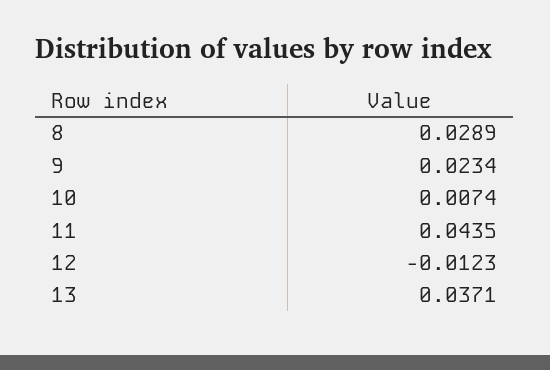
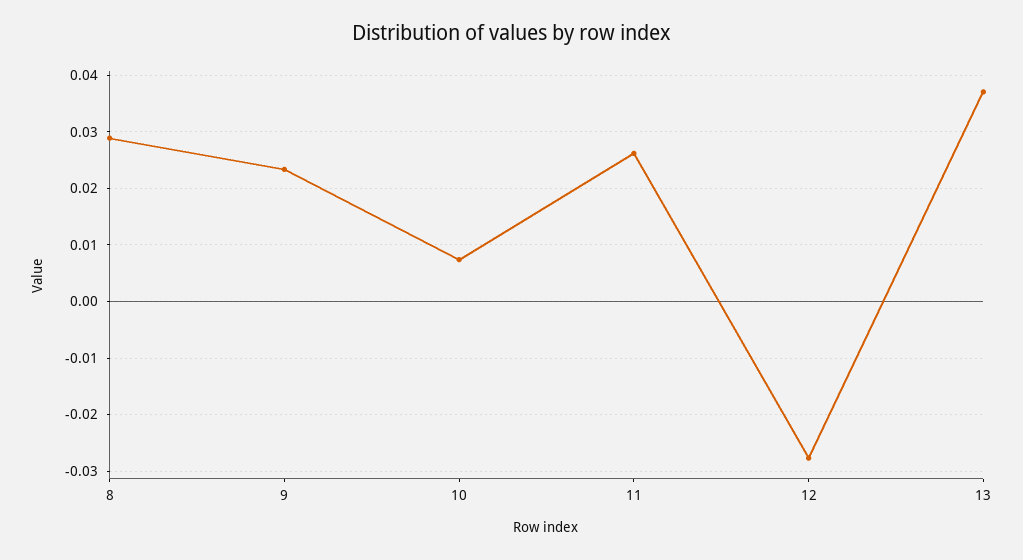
11: 0.0435 -> 0.026
12: -0.0123 -> -0.028

